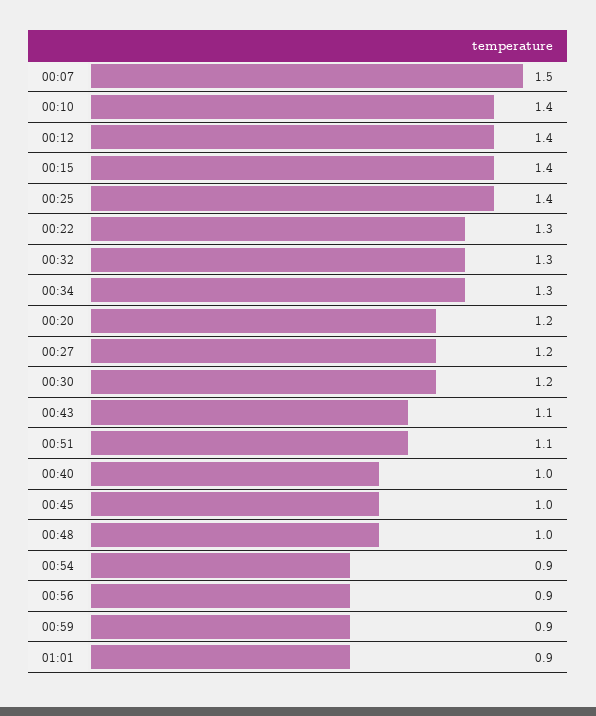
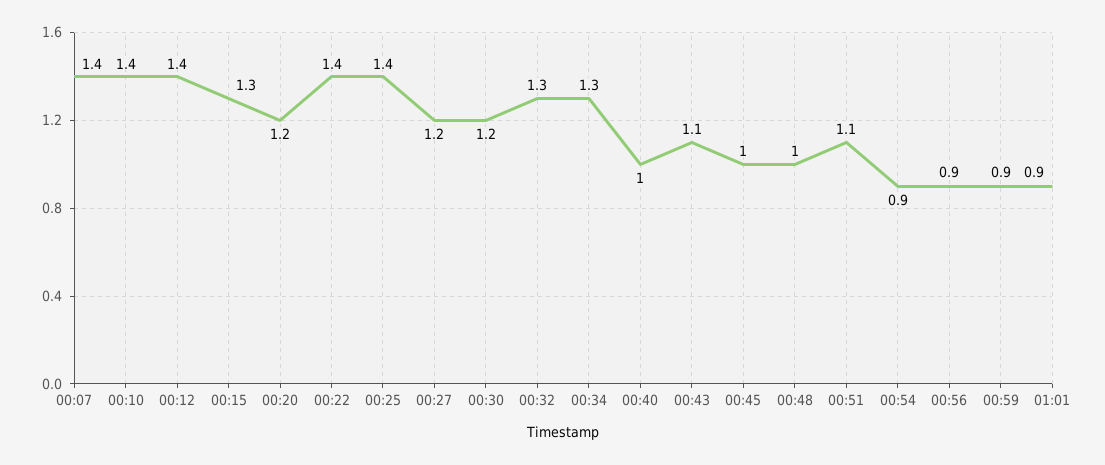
00:07: 1.5 -> 1.4
00:15: 1.4 -> 1.3
00:22: 1.3 -> 1.4

